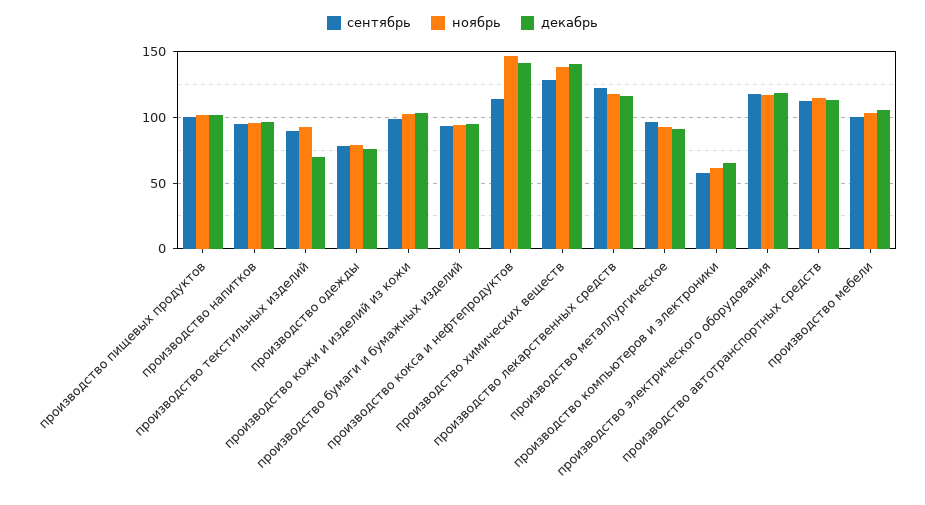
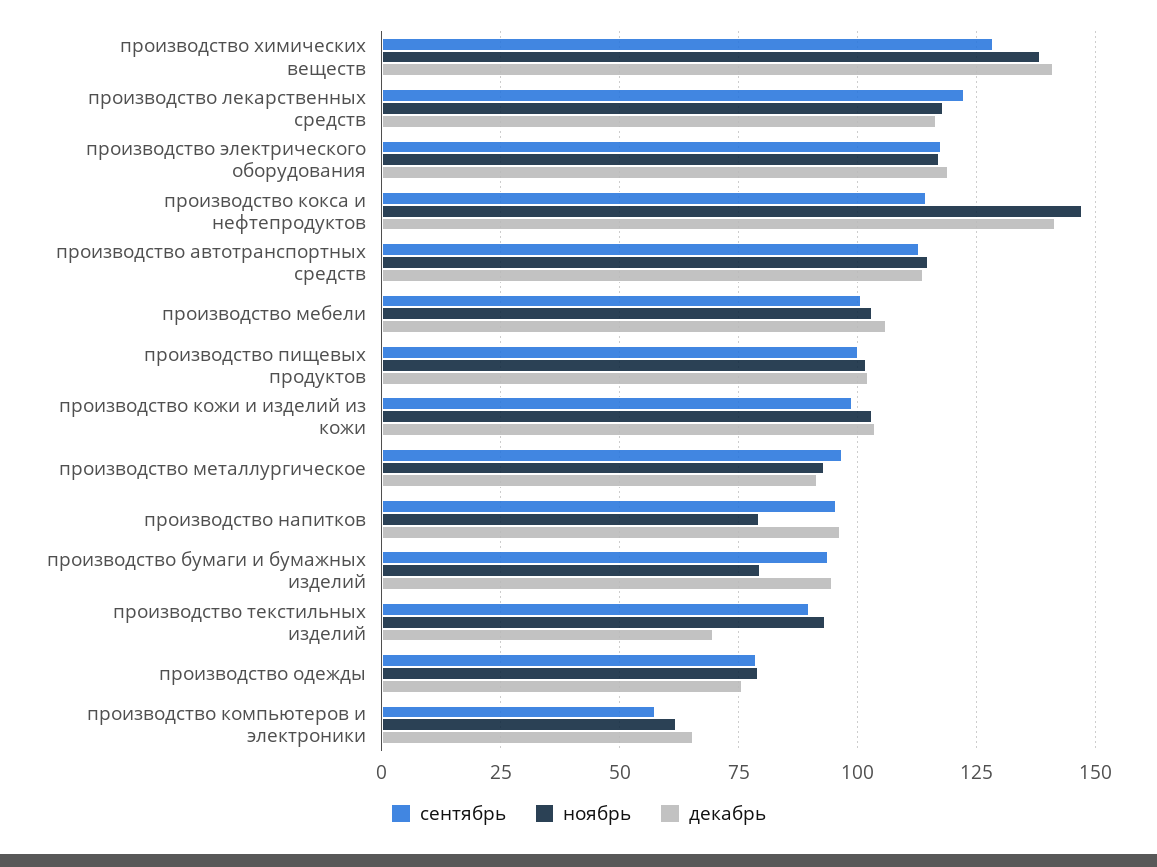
ноябрь, производство напитков: 95 -> 80
ноябрь, производство бумаги и бумажных изделий: 95 -> 80

